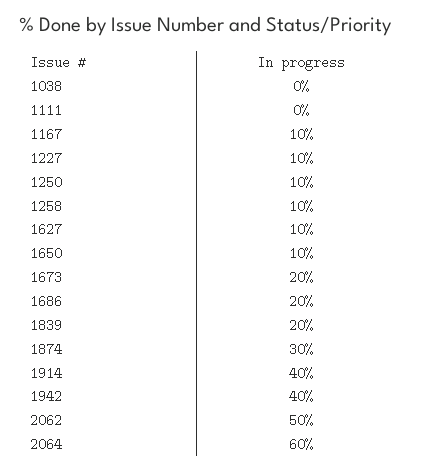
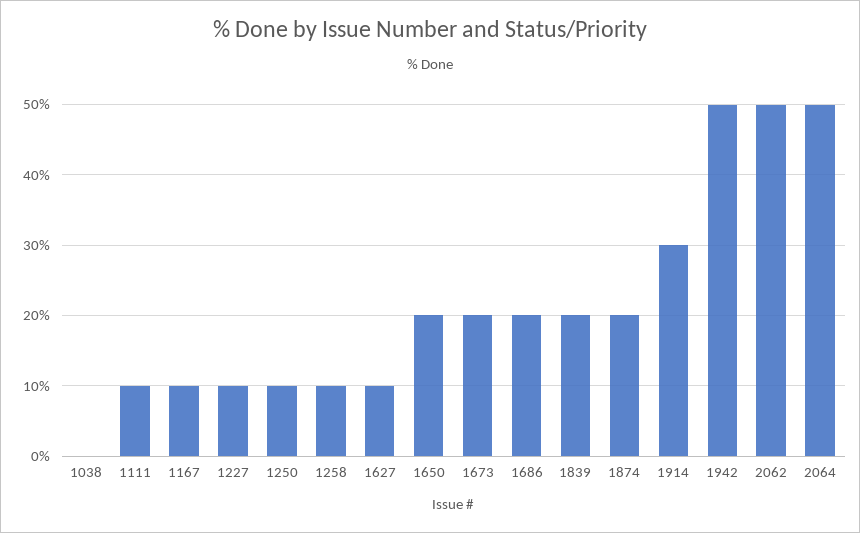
1111: 0 -> 10
1650: 10 -> 20
1874: 30 -> 20
1914: 40 -> 30
1942: 40 -> 50
2064: 60 -> 50

